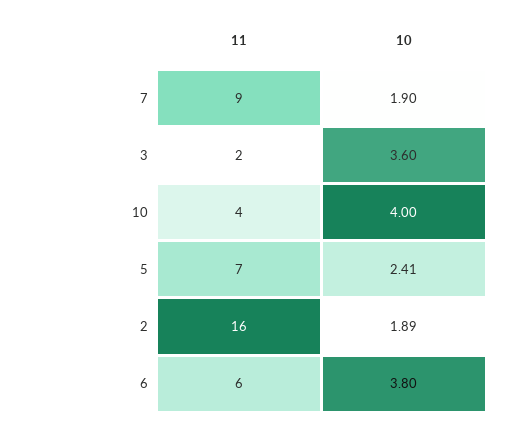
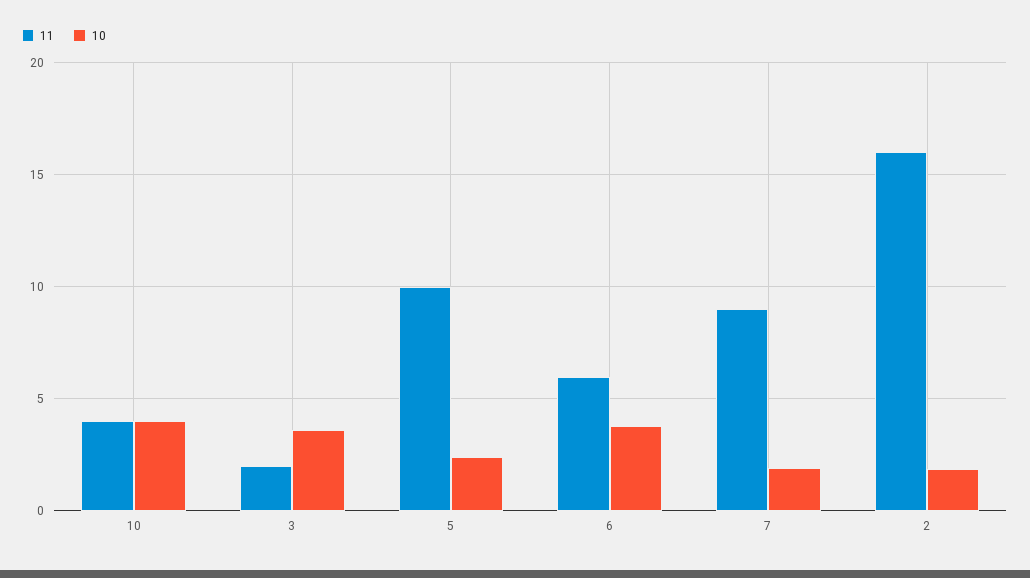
11, 5: 7 -> 10

